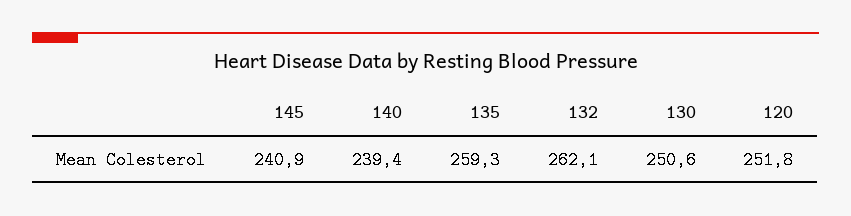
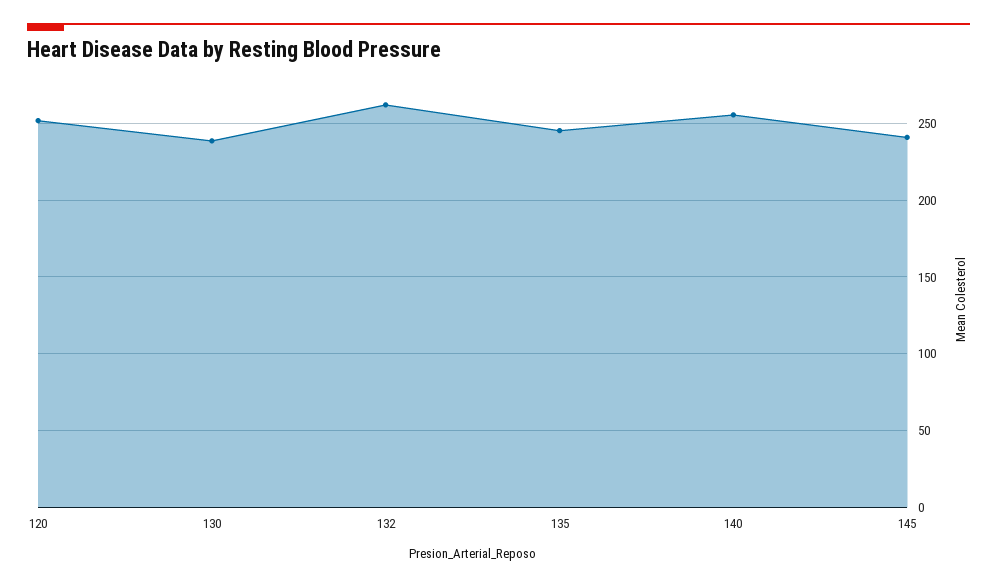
140: 239.4 -> 255
135: 259.3 -> 245
130: 250.6 -> 240

